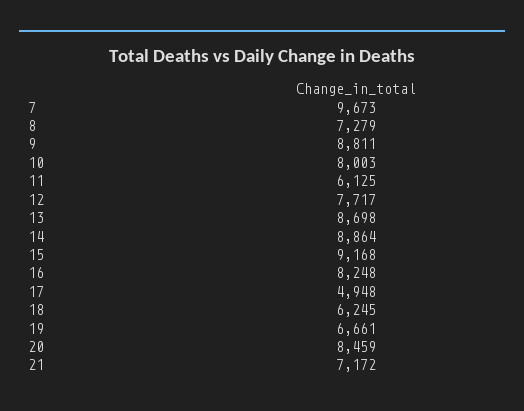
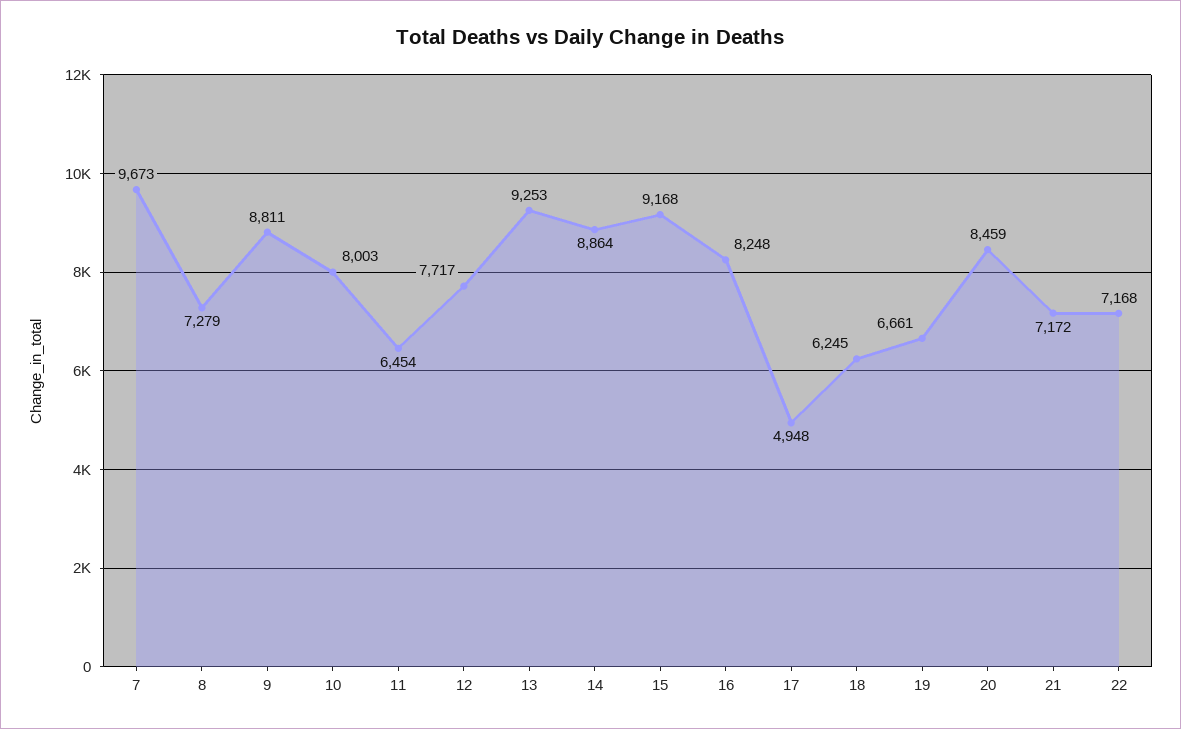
11: 6125 -> 6454
13: 8698 -> 9253
22: none -> 7168

